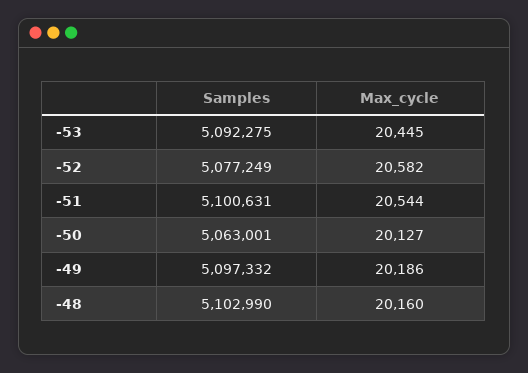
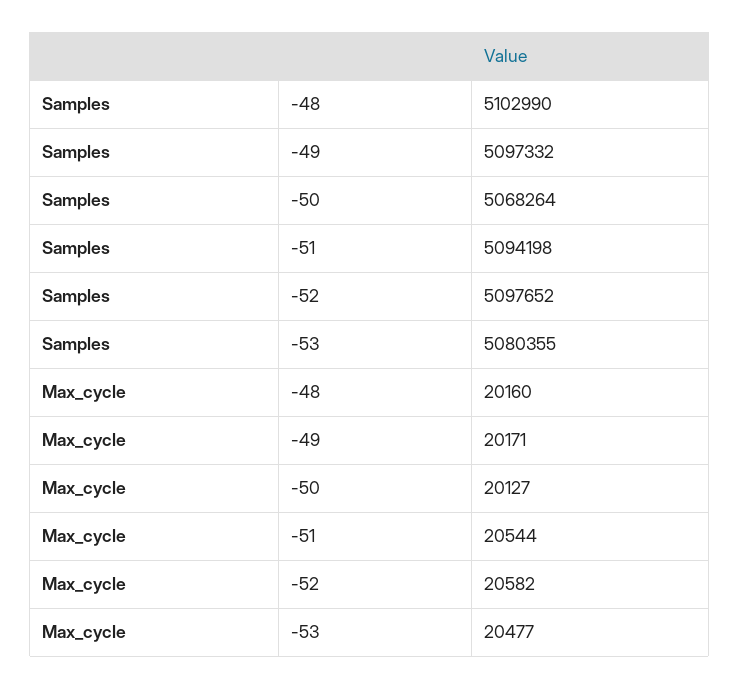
Samples, -53: 5092275 -> 5080355
Max_cycle, -53: 20445 -> 20477
Samples, -52: 5077249 -> 5097652
Samples, -51: 5100631 -> 5094198
Samples, -50: 5063001 -> 5068264
Max_cycle, -49: 20186 -> 20171

